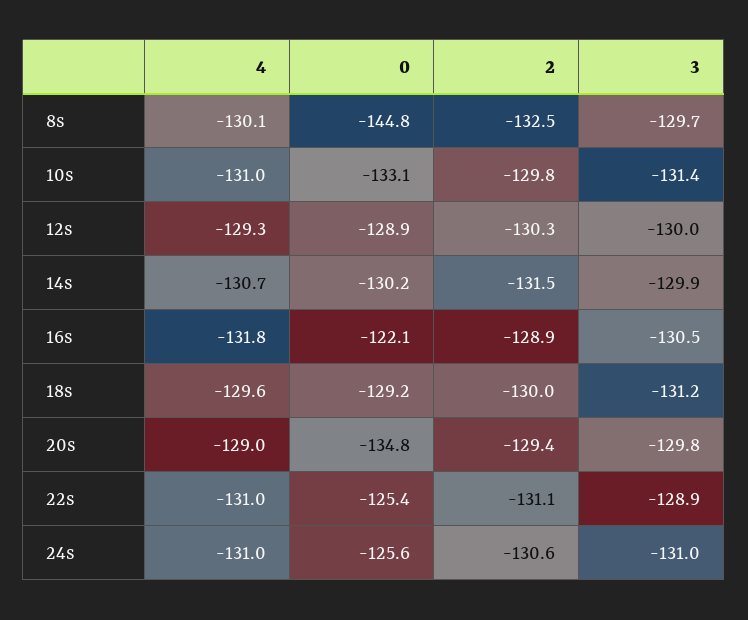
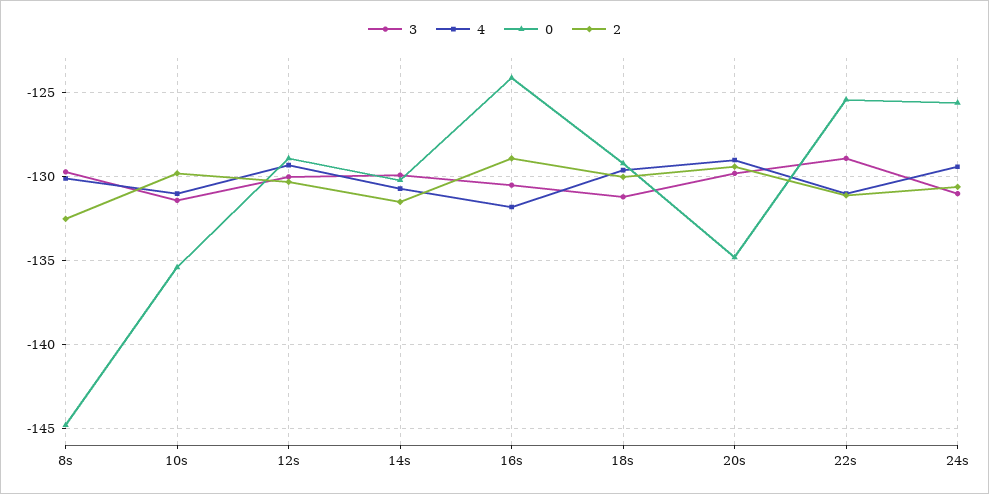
0, 10s: -133.1 -> -135.5
0, 16s: -122.1 -> -124
4, 24s: -131 -> -129.5

